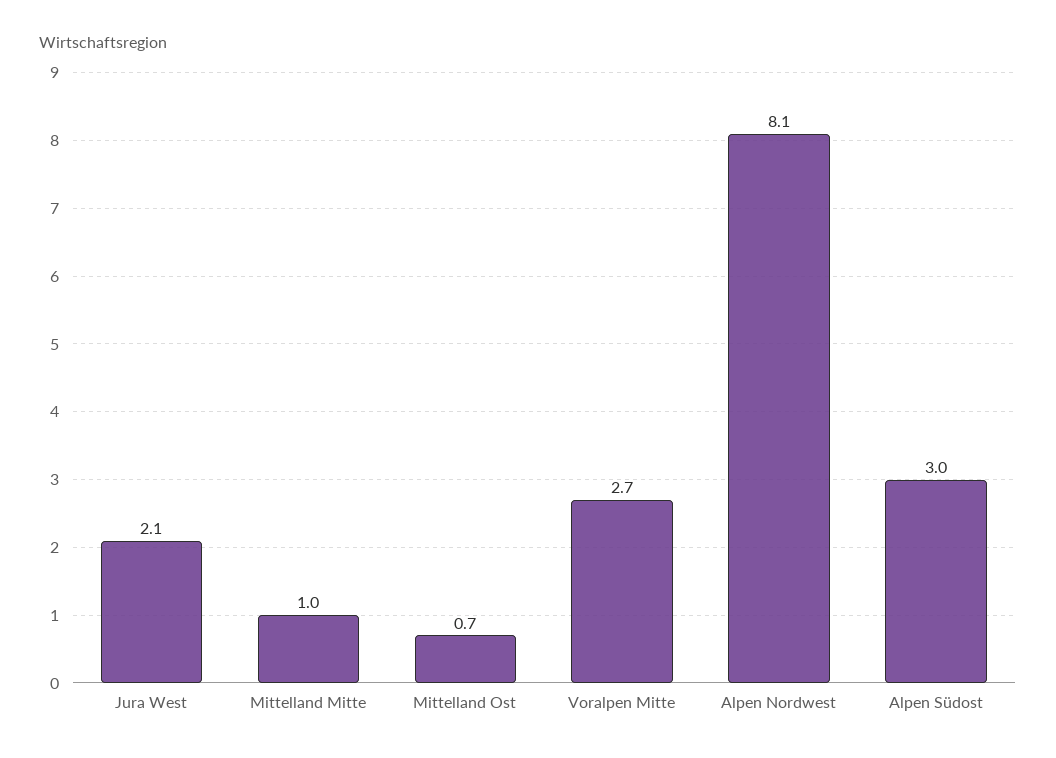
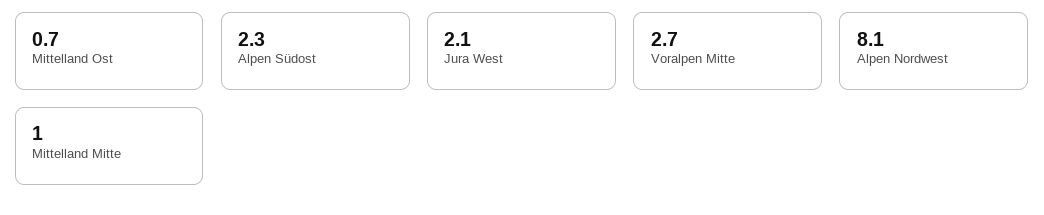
Alpen Südost: 3 -> 2.3

